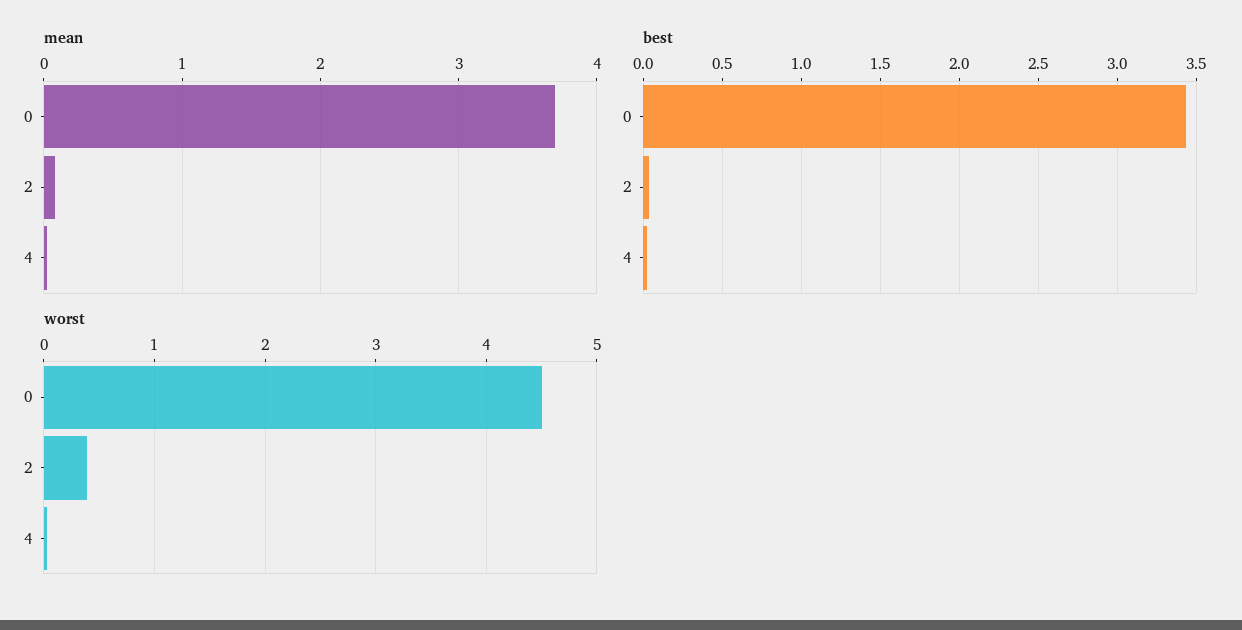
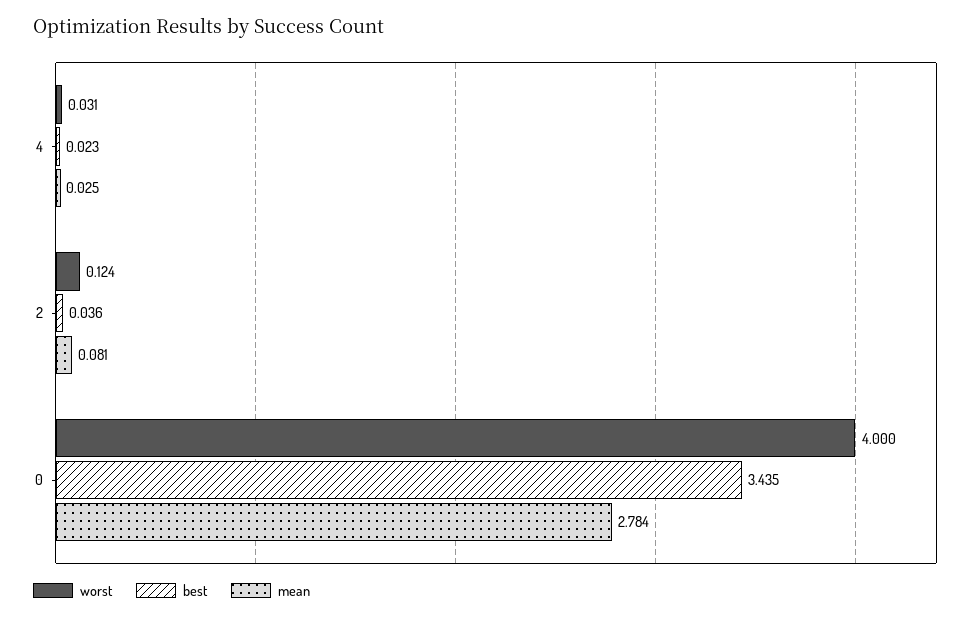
mean, 0: 3.7 -> 2.784
worst, 0: 4.5 -> 4
worst, 2: 0.4 -> 0.124

